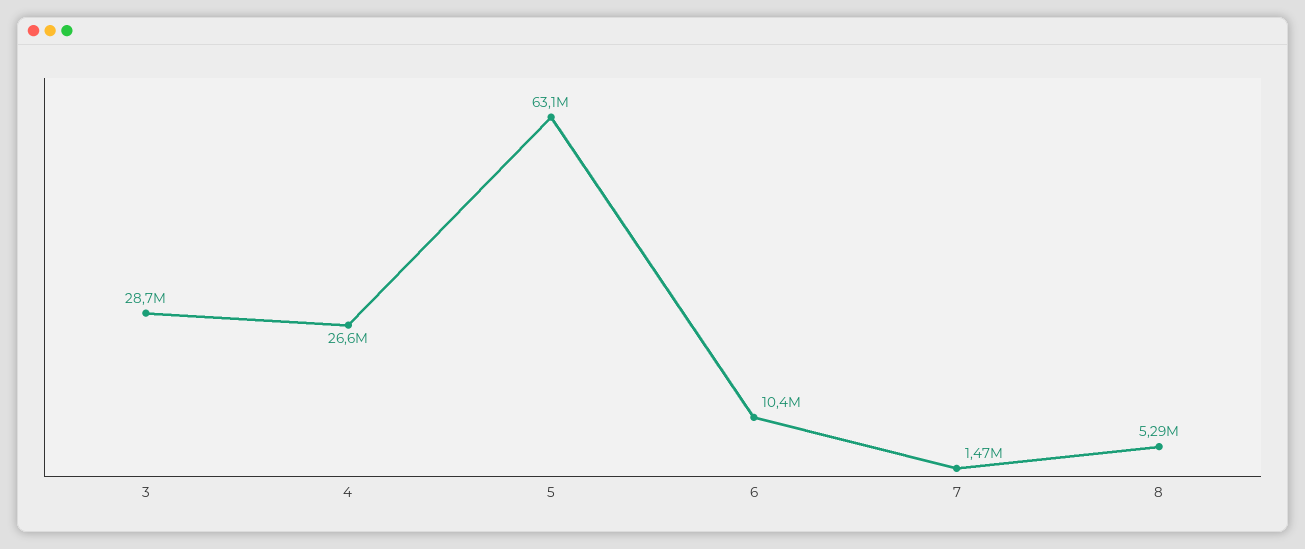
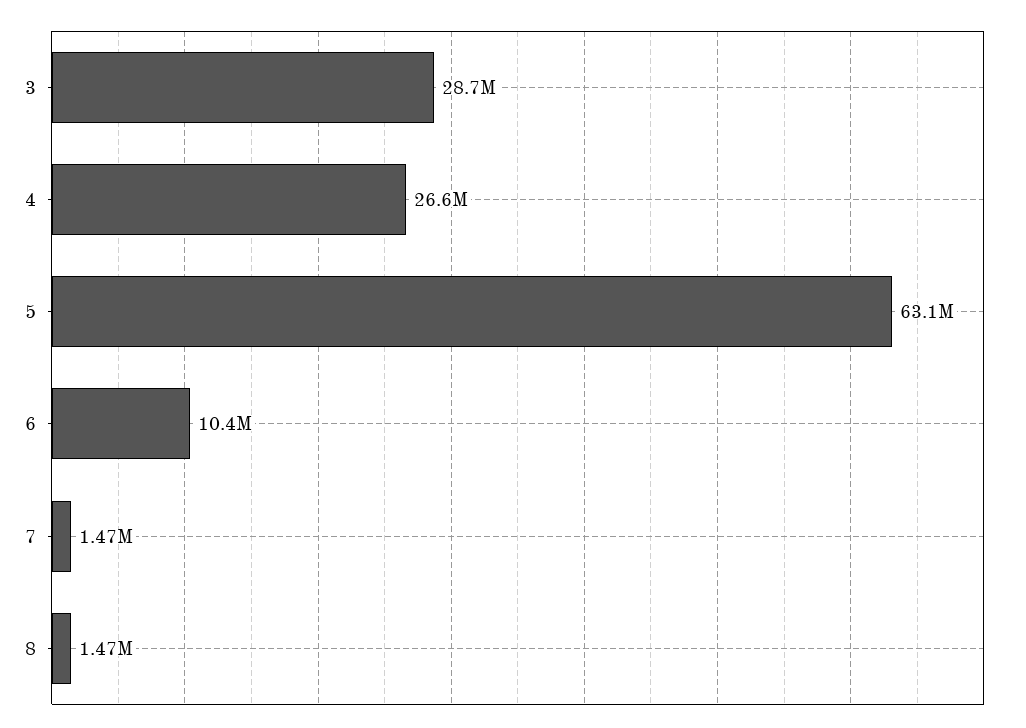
8: 5290000 -> 1470000

